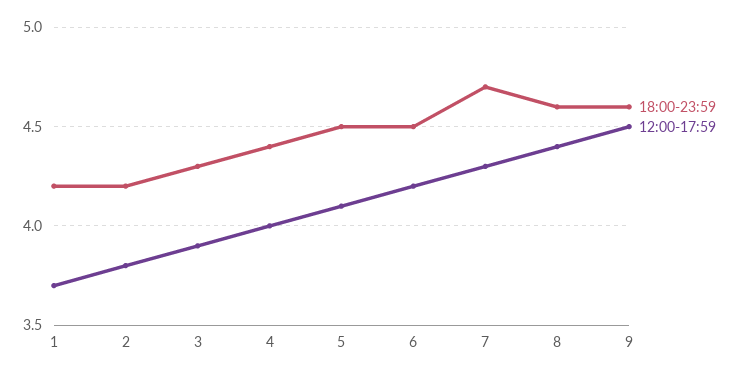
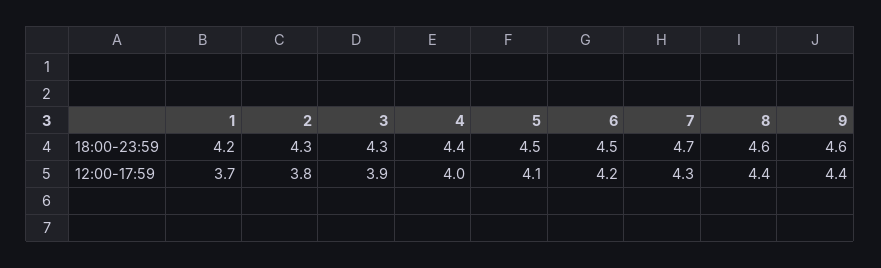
18:00-23:59, 2: 4.2 -> 4.3
12:00-17:59, 9: 4.5 -> 4.4

